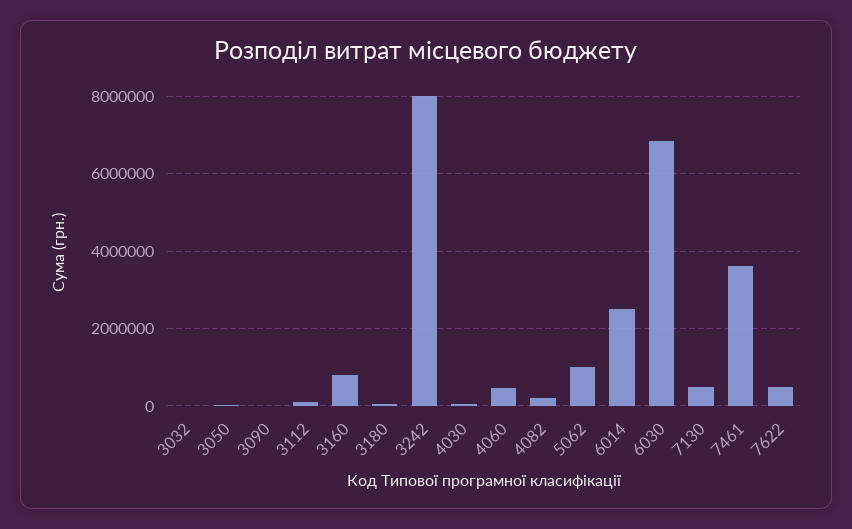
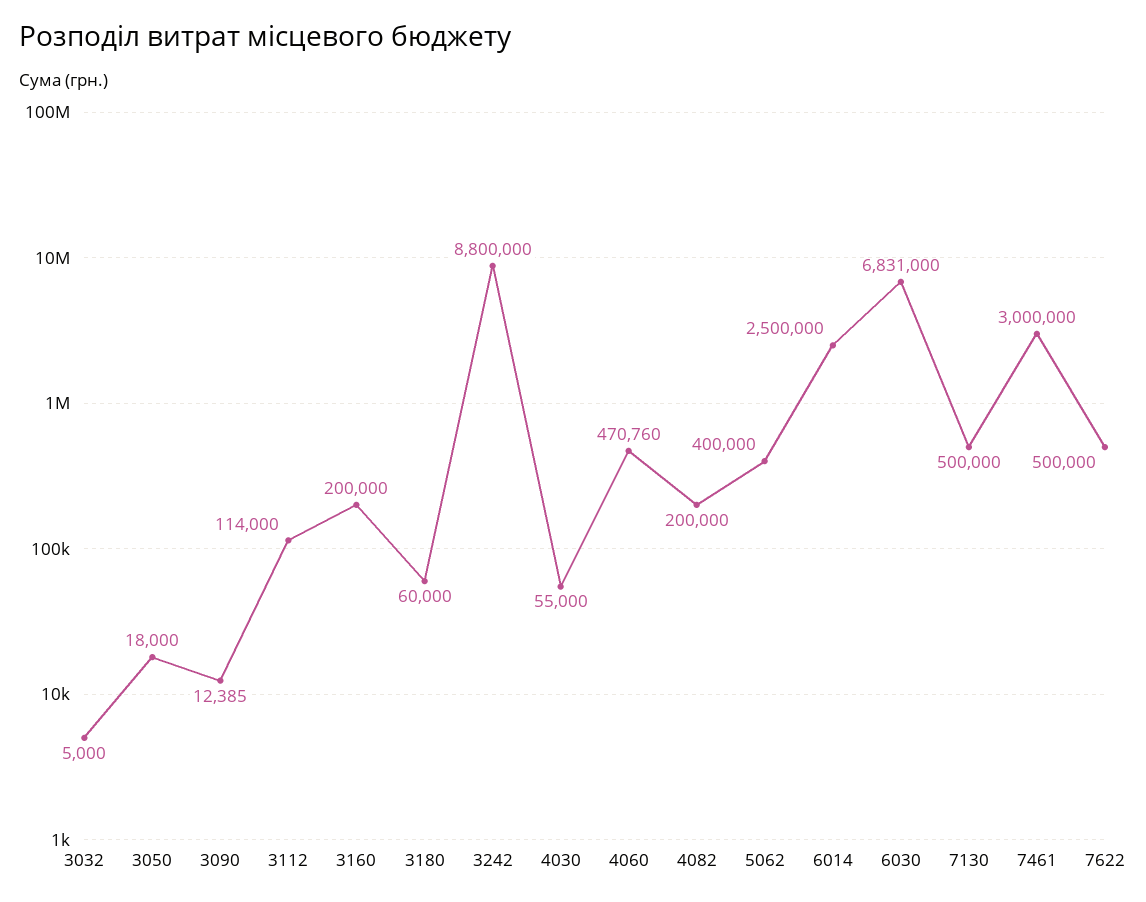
3160: 800000 -> 200000
3242: 8000000 -> 8800000
5062: 1000000 -> 400000
7461: 3600000 -> 3000000

